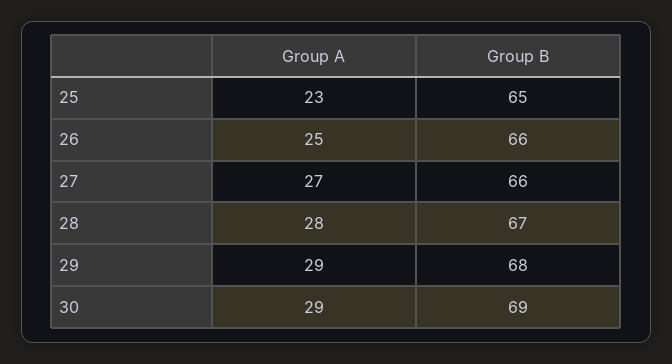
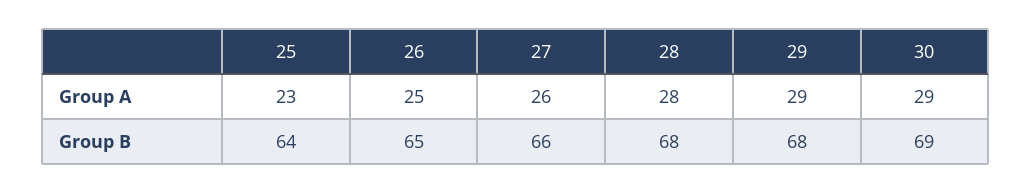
Group B, 25: 65 -> 64
Group B, 26: 66 -> 65
Group A, 27: 27 -> 26
Group B, 28: 67 -> 68

